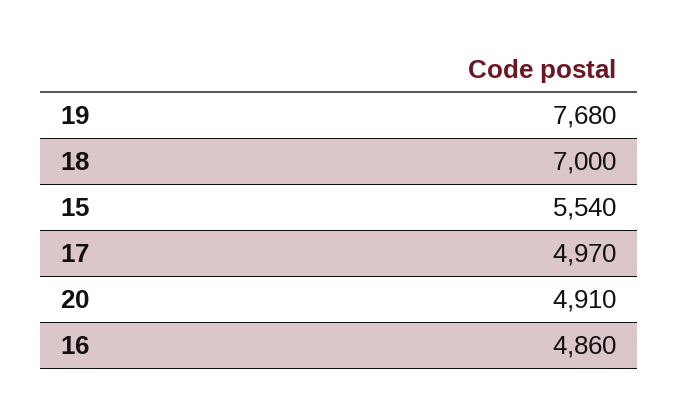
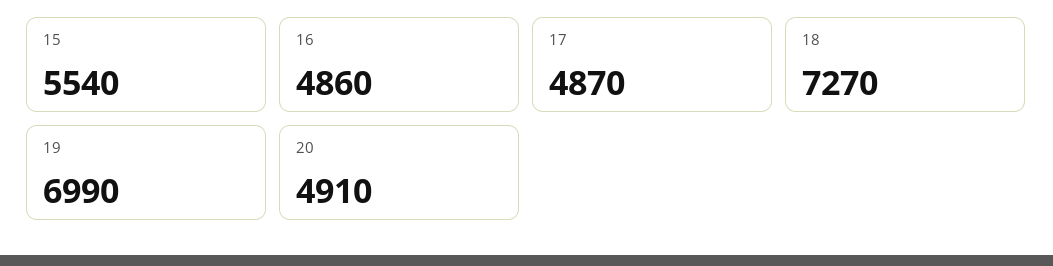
19: 7680 -> 6990
18: 7000 -> 7270
17: 4970 -> 4870

